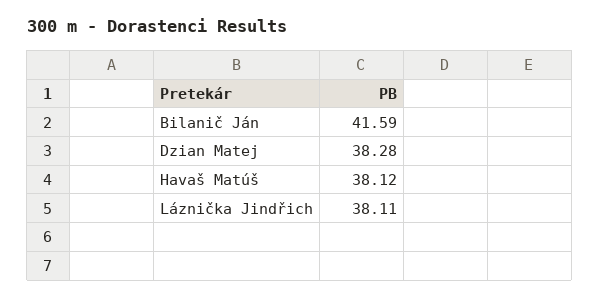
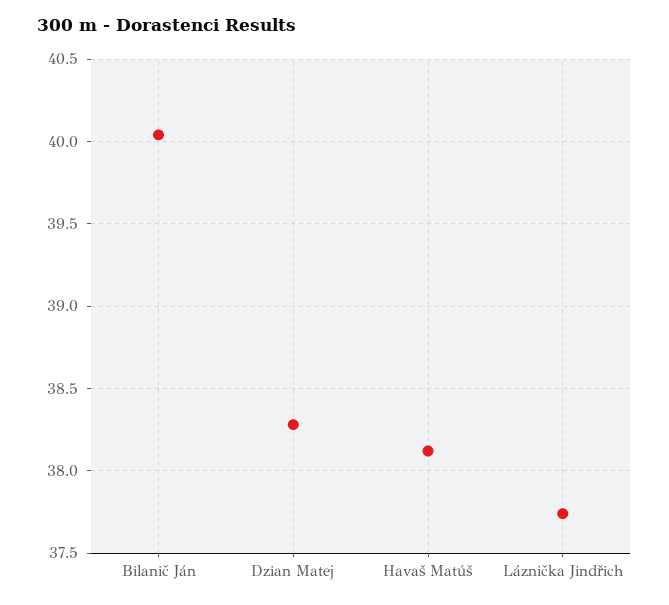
Bilanič Ján: 41.59 -> 40.05
Láznička Jindřich: 38.11 -> 37.75

